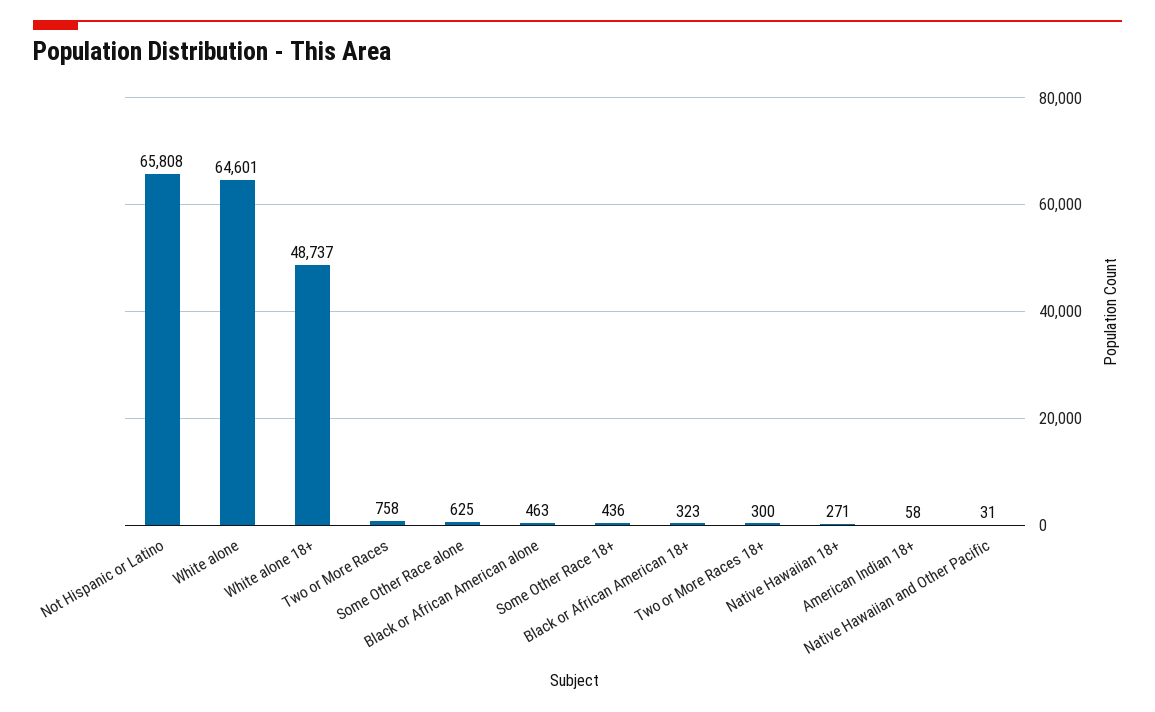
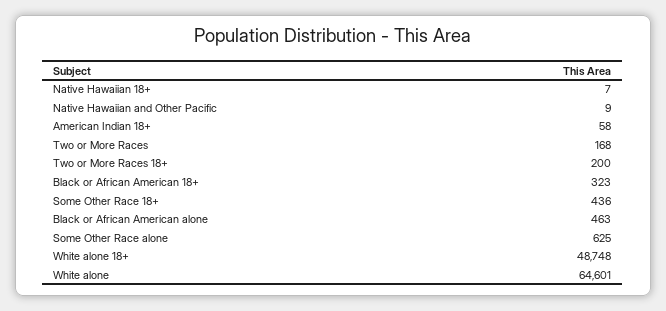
Not Hispanic or Latino: 65808 -> none
White alone 18+: 48737 -> 48748
Two or More Races: 758 -> 168
Two or More Races 18+: 300 -> 200
Native Hawaiian 18+: 271 -> 7
Native Hawaiian and Other Pacific: 31 -> 9

